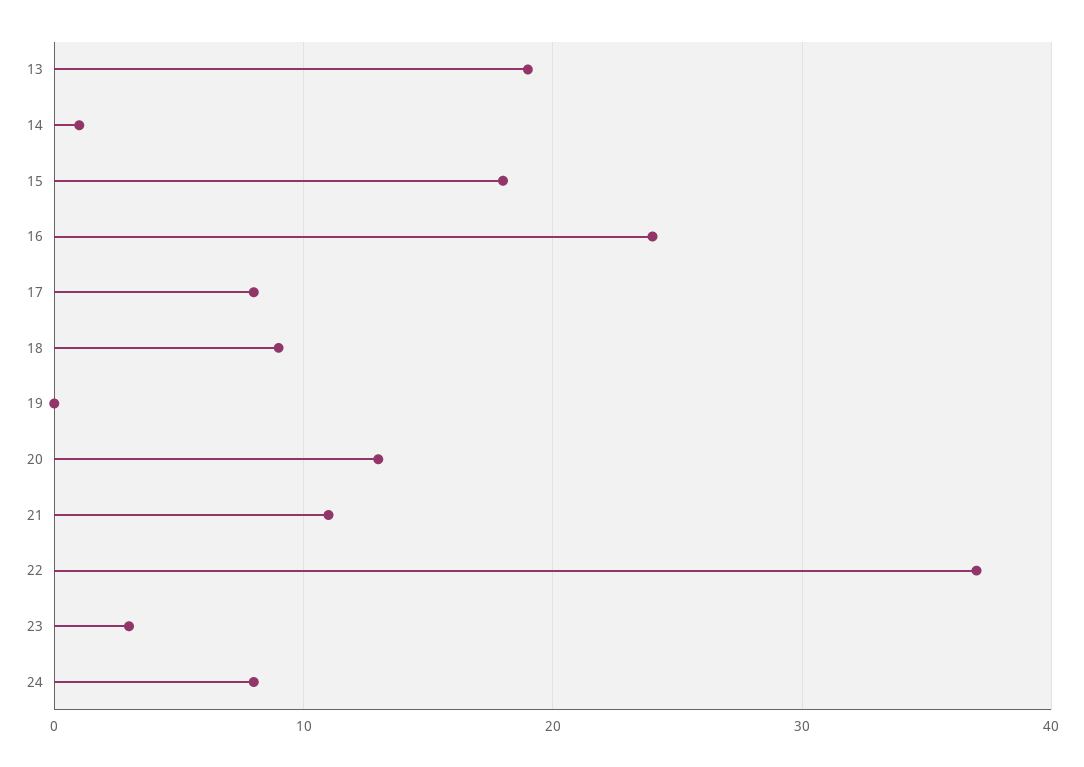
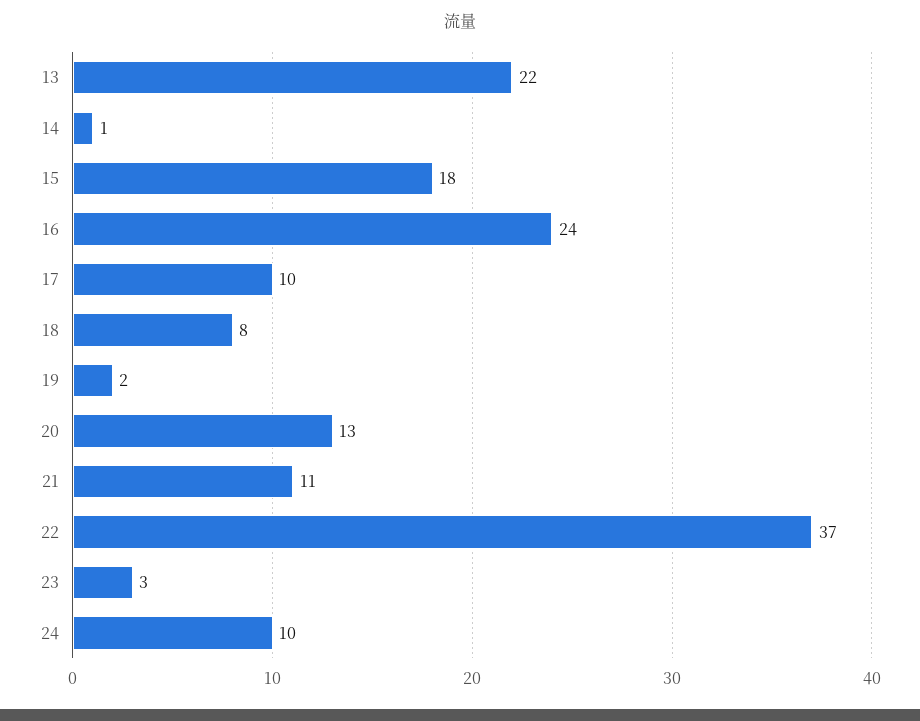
13: 19 -> 22
17: 8 -> 10
18: 9 -> 8
19: 0 -> 2
24: 8 -> 10

